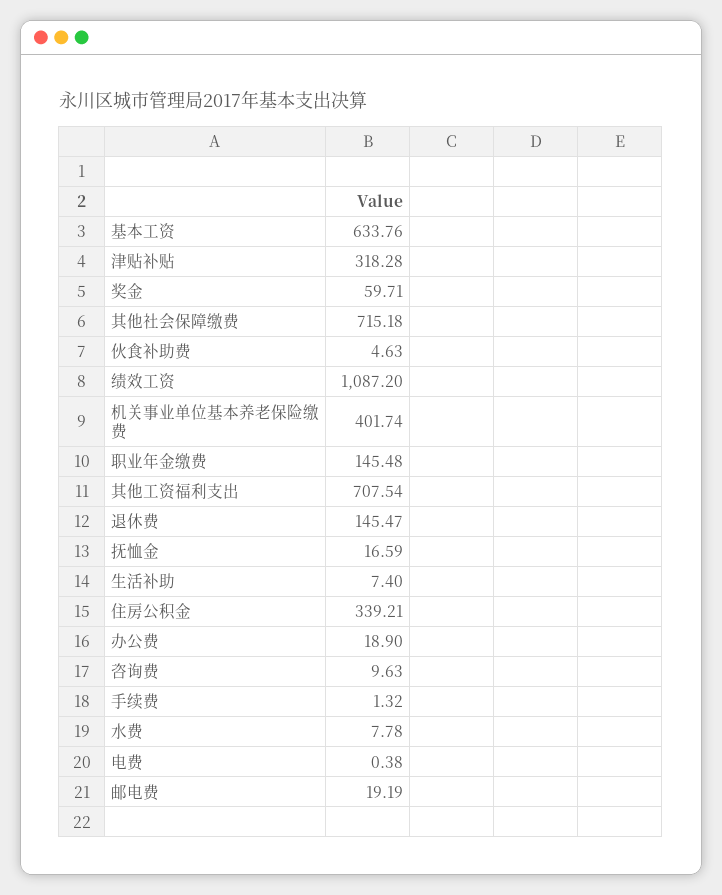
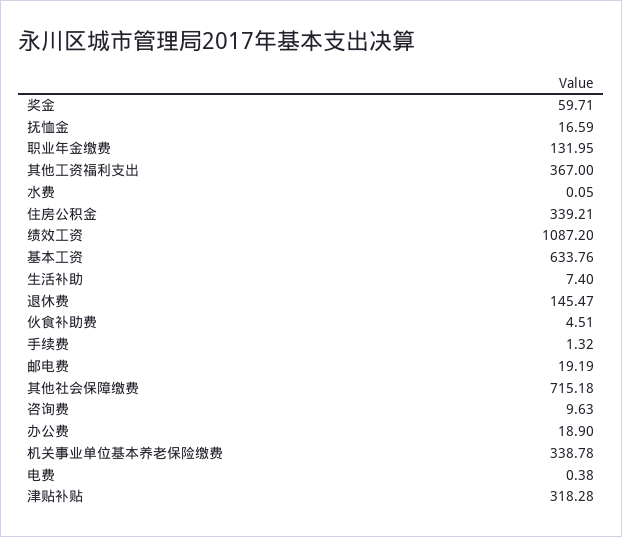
伙食补助费: 4.63 -> 4.51
机关事业单位基本养老保险缴费: 401.74 -> 338.78
职业年金缴费: 145.48 -> 131.95
其他工资福利支出: 707.54 -> 367
水费: 7.78 -> 0.05

